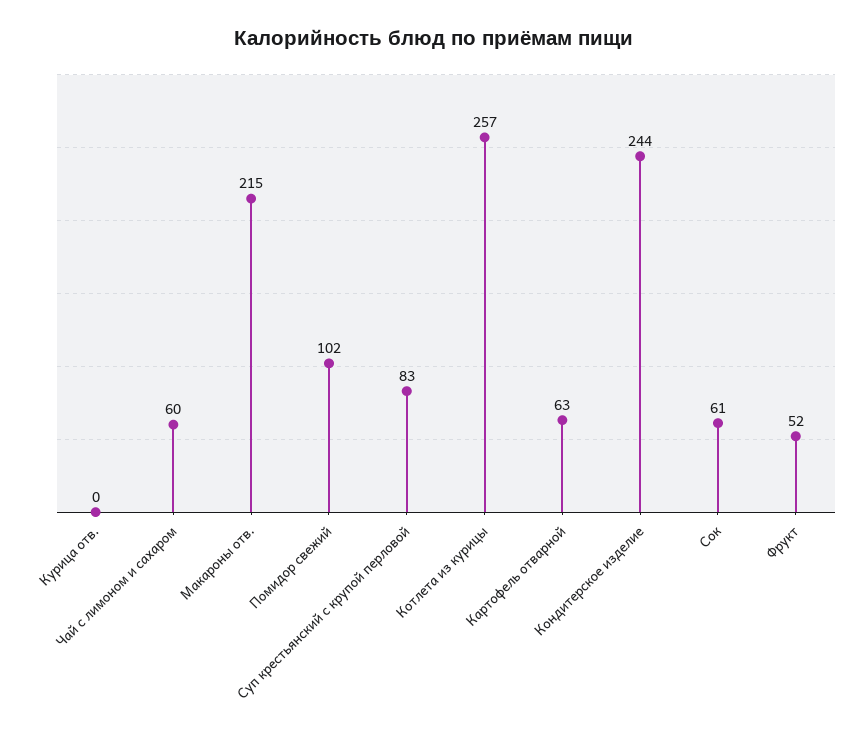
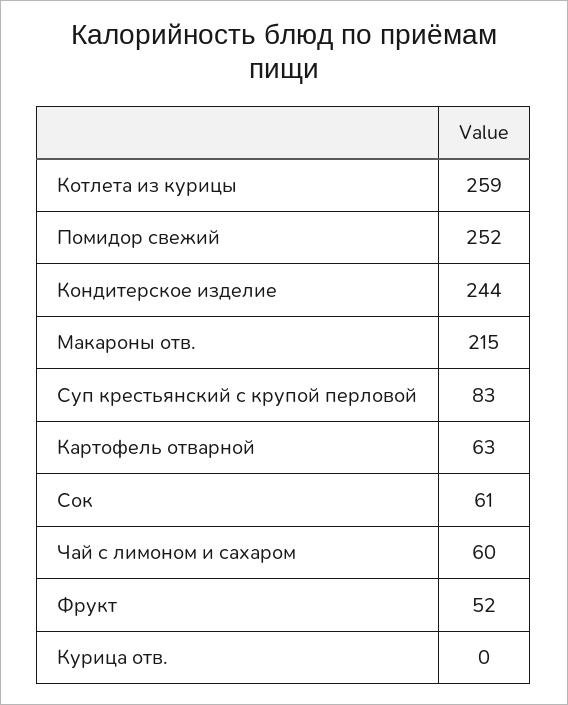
Помидор свежий: 102 -> 252
Котлета из курицы: 257 -> 259

